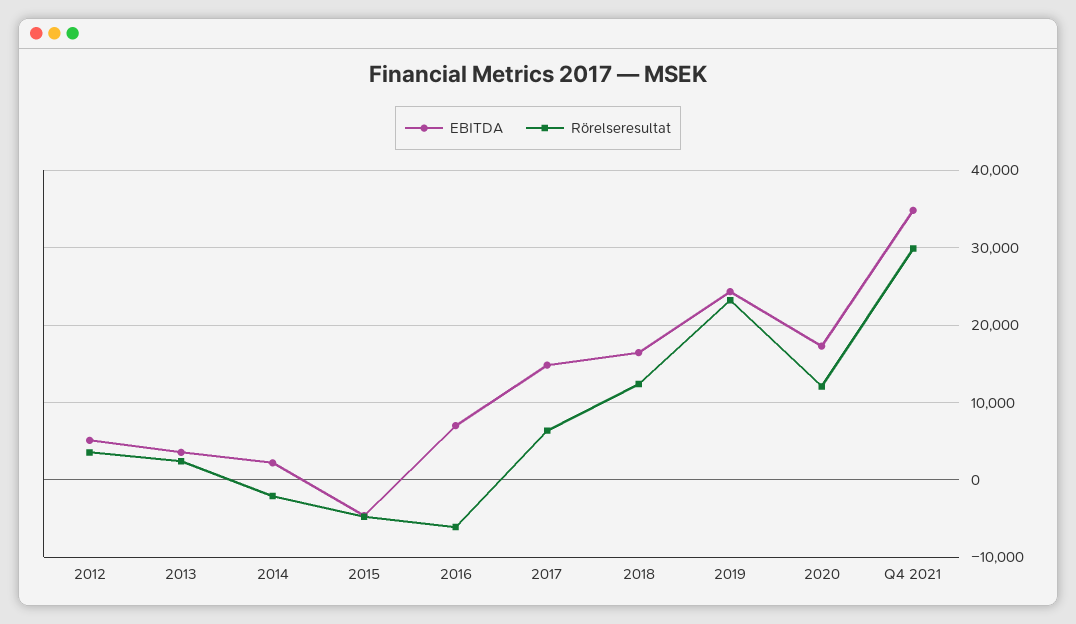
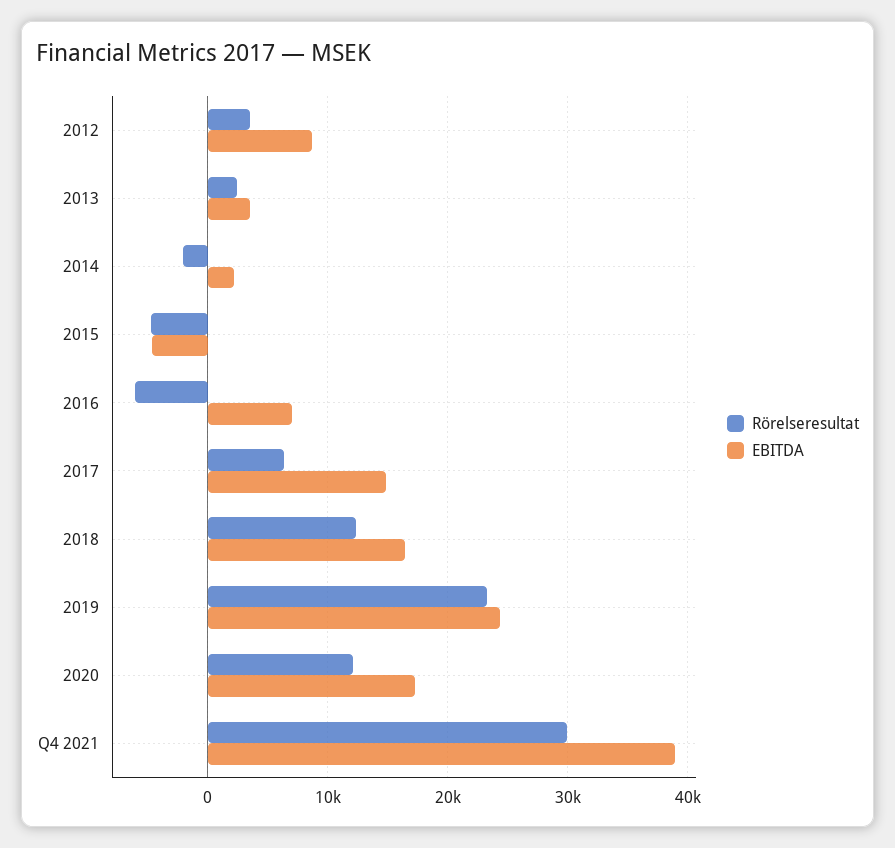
EBITDA, 2012: 5000 -> 9000
EBITDA, Q4 2021: 35000 -> 39000

